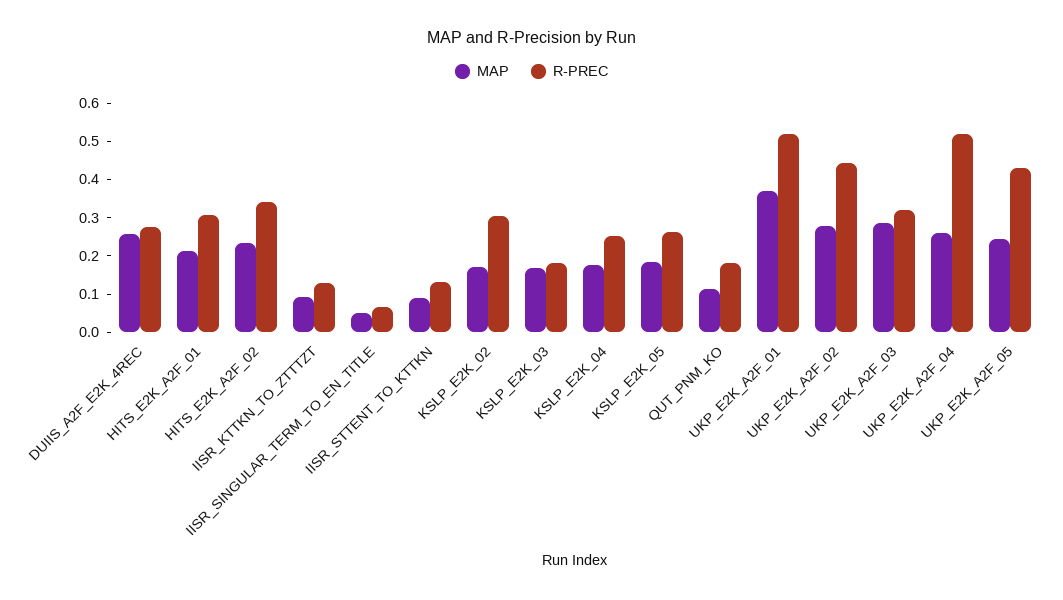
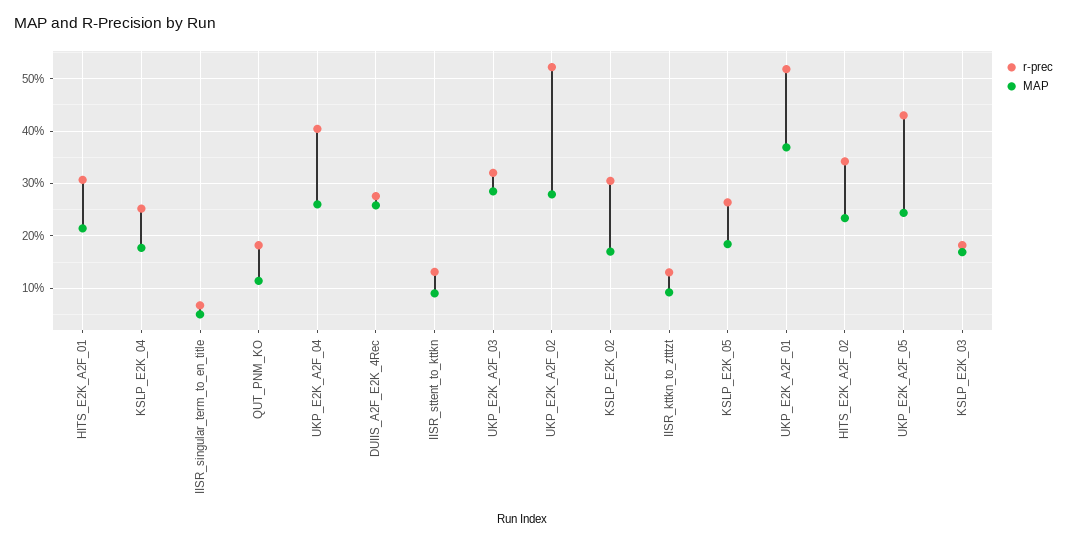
R-PREC, UKP_E2K_A2F_02: 0.45 -> 0.52
R-PREC, UKP_E2K_A2F_04: 0.525 -> 0.4

